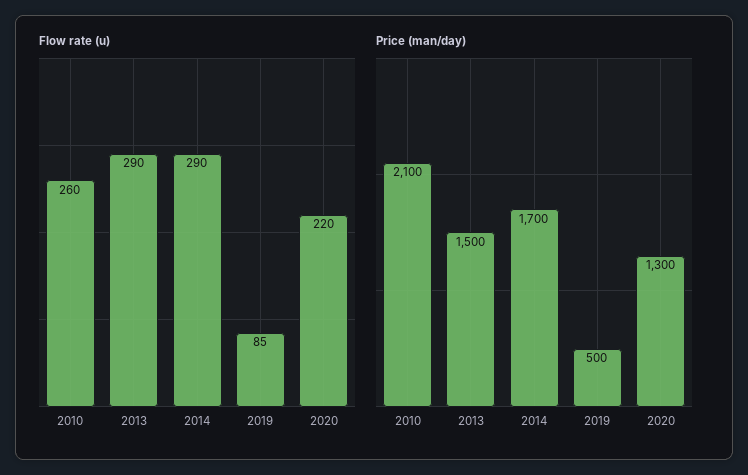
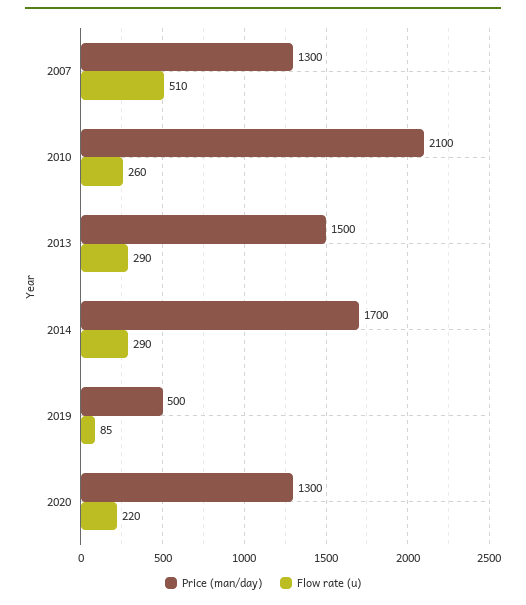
Price (man/day), 2007: none -> 1300
Flow rate (u), 2007: none -> 510

